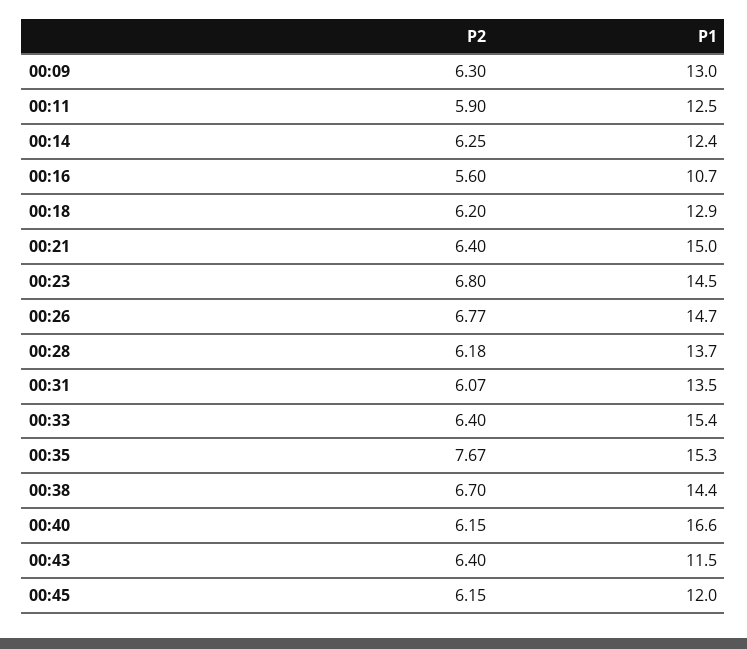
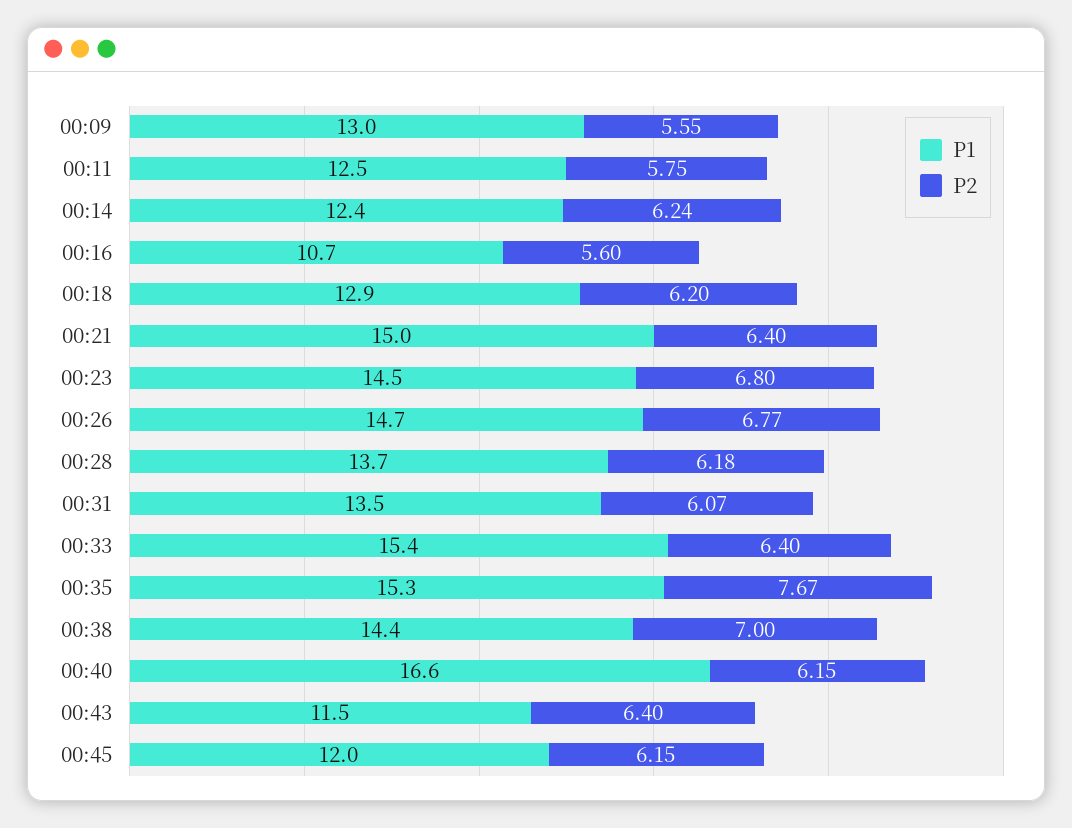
P2, 00:09: 6.3 -> 5.55
P2, 00:11: 5.9 -> 5.75
P2, 00:14: 6.25 -> 6.24
P2, 00:38: 6.7 -> 7

